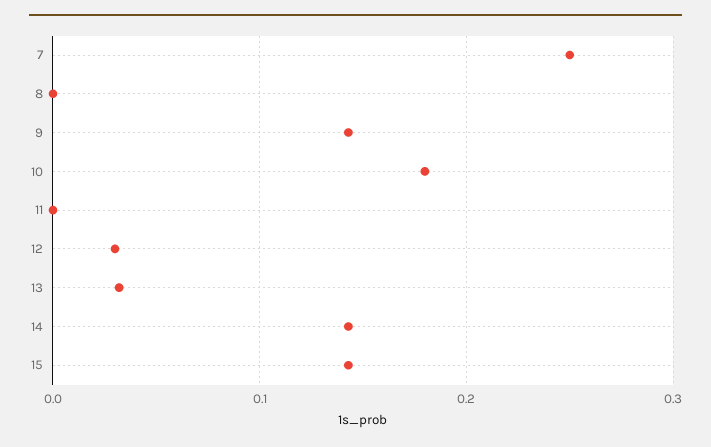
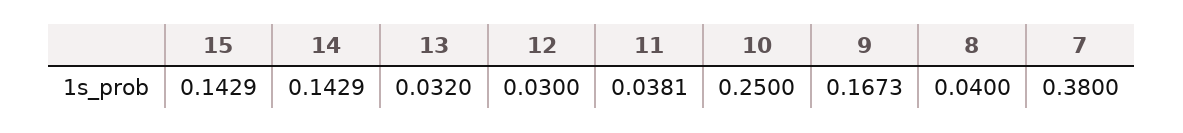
7: 0.25 -> 0.38
8: 0 -> 0.04
9: 0.14 -> 0.1673
10: 0.18 -> 0.25
11: 0 -> 0.0381

